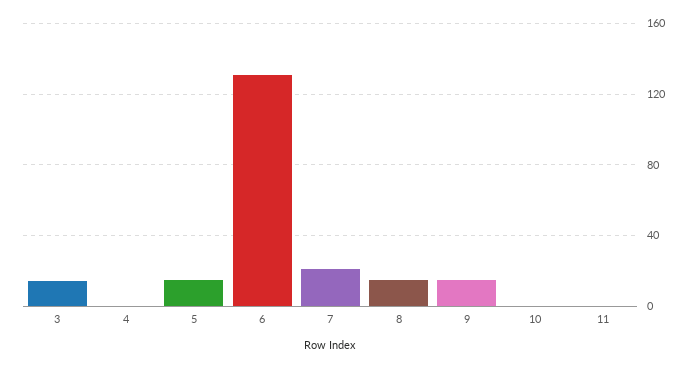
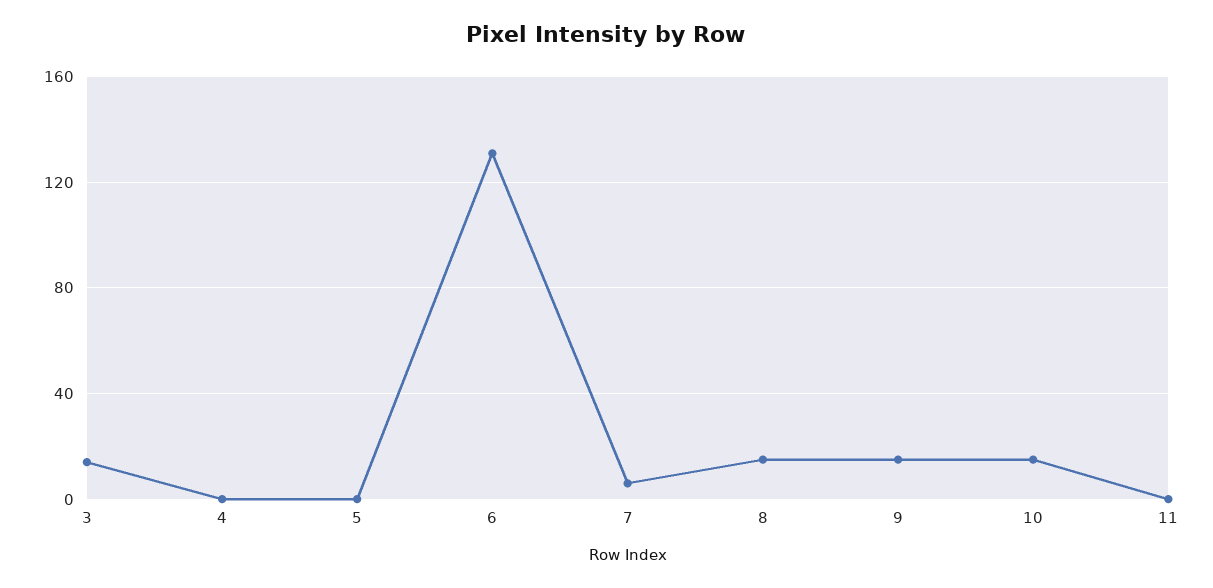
5: 15 -> 0
7: 20 -> 5
10: 0 -> 15

